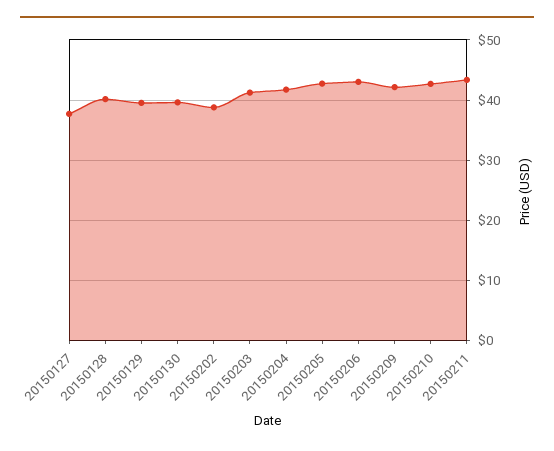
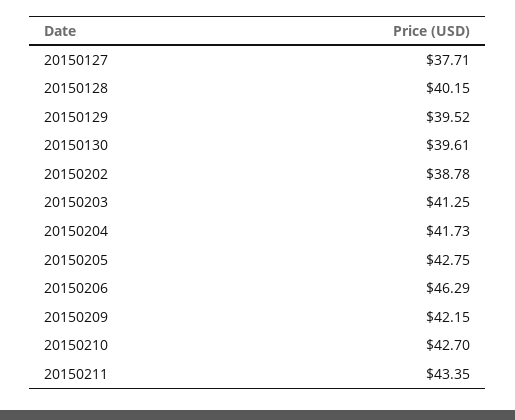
20150206: 43 -> 46.29

